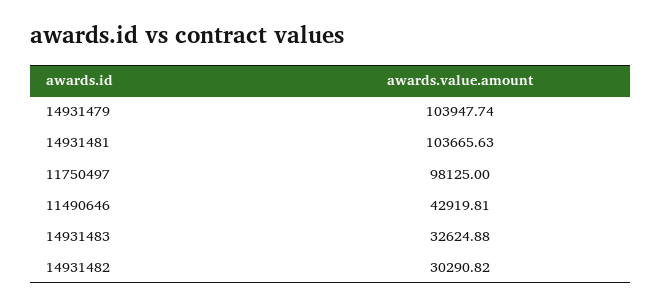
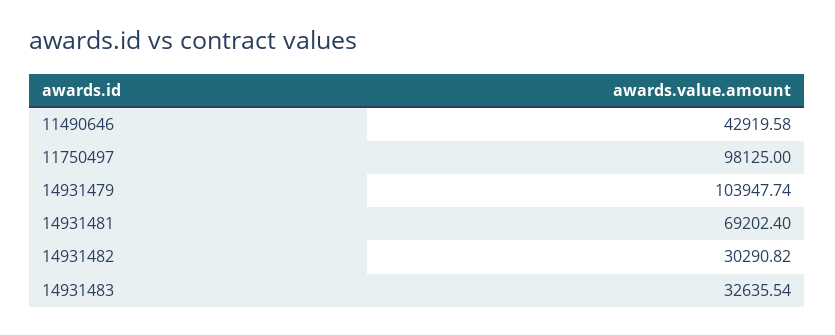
14931481: 103665.63 -> 69202.4
11490646: 42919.81 -> 42919.58
14931483: 32624.88 -> 32635.54

